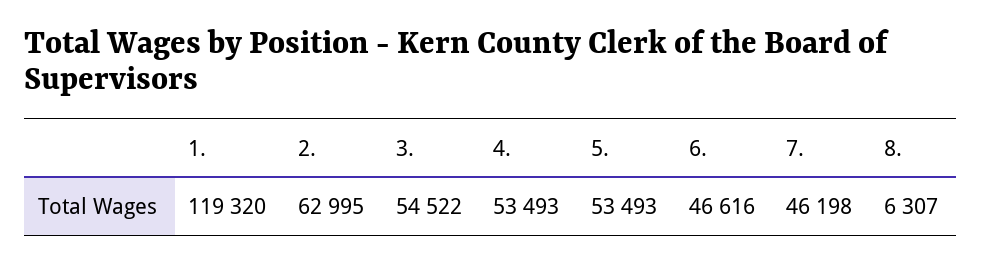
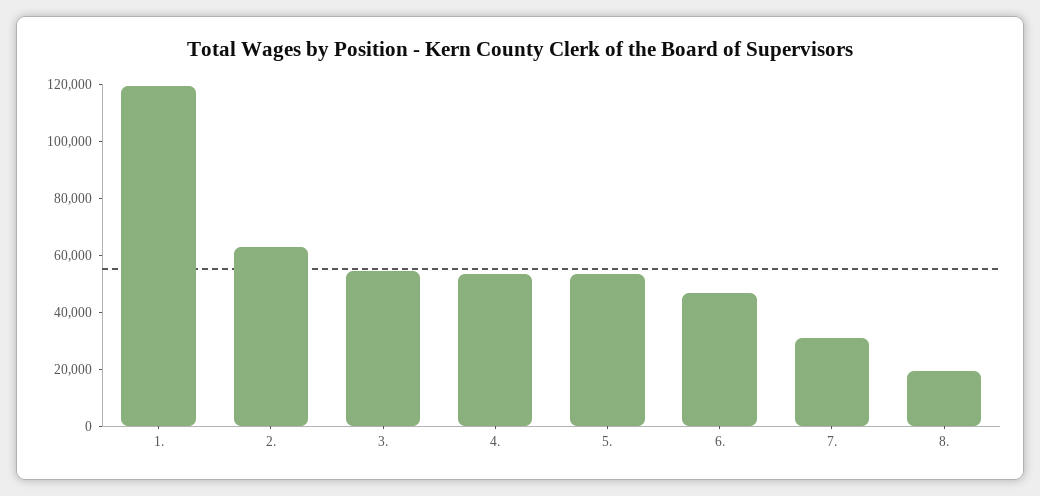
7.: 46198 -> 30000
8.: 6307 -> 20000

